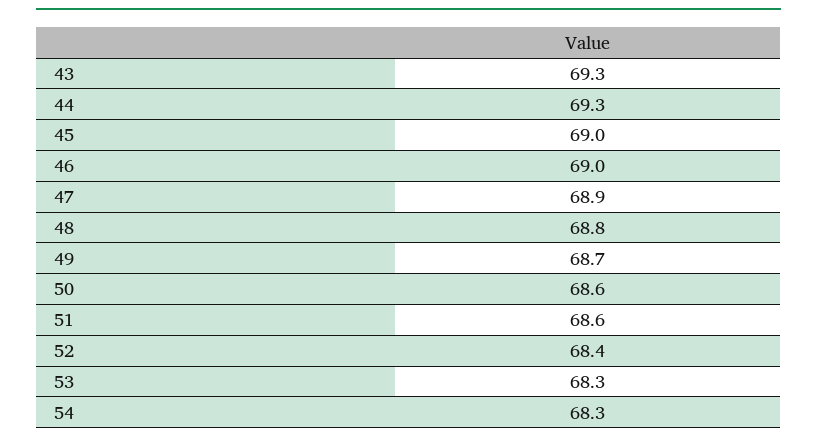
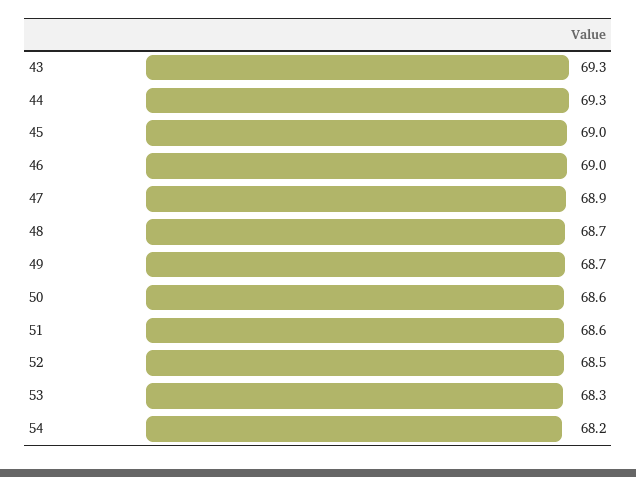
48: 68.8 -> 68.7
52: 68.4 -> 68.5
54: 68.3 -> 68.2

